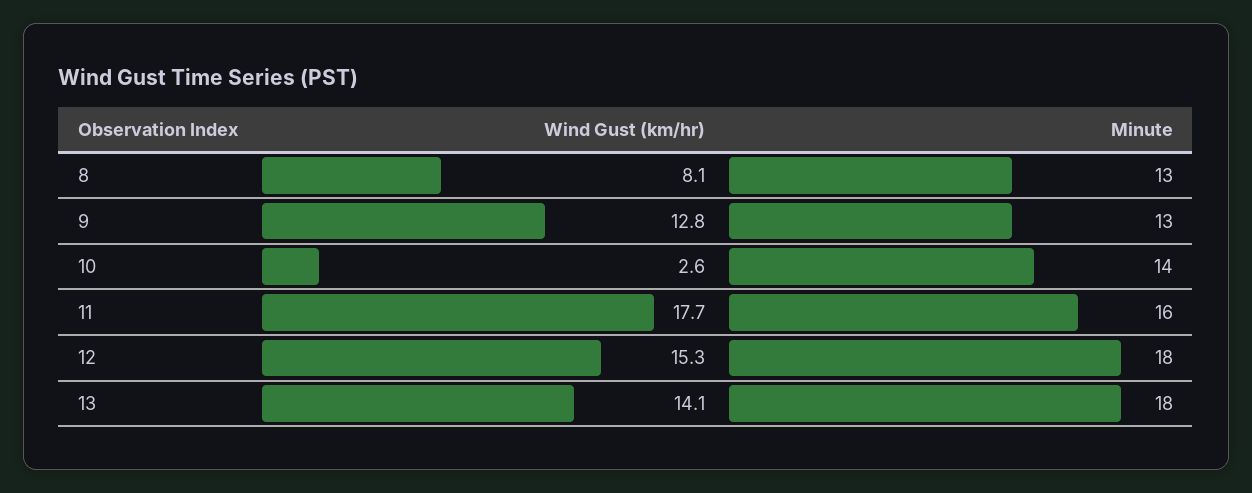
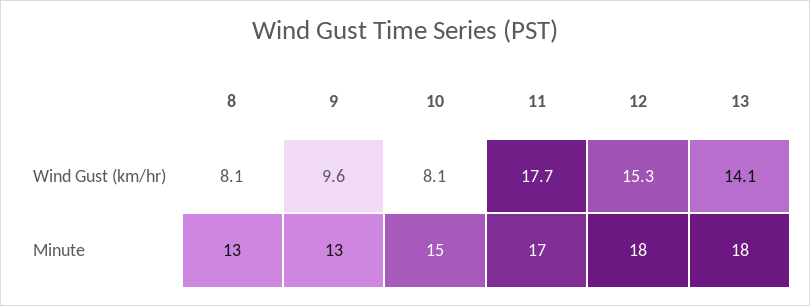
Wind Gust (km/hr), 9: 12.8 -> 9.6
Wind Gust (km/hr), 10: 2.6 -> 8.1
Minute, 10: 14 -> 15
Minute, 11: 16 -> 17

